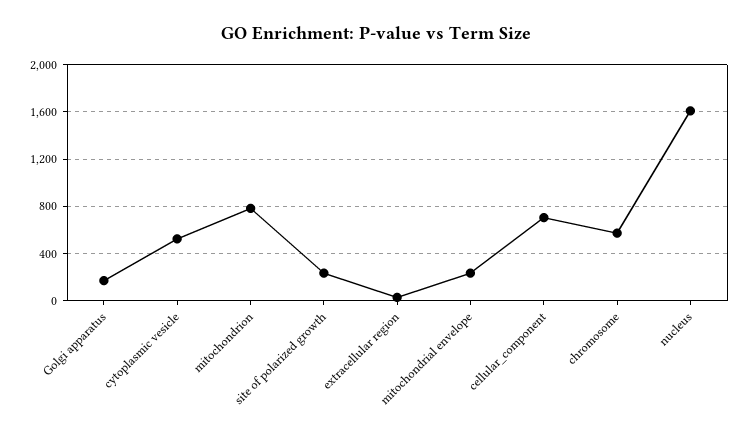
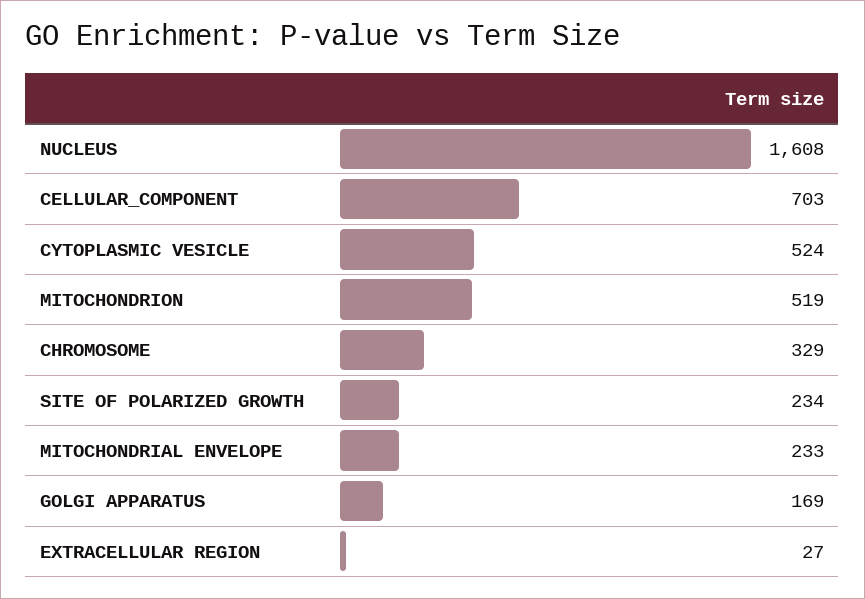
mitochondrion: 800 -> 519
chromosome: 600 -> 329

